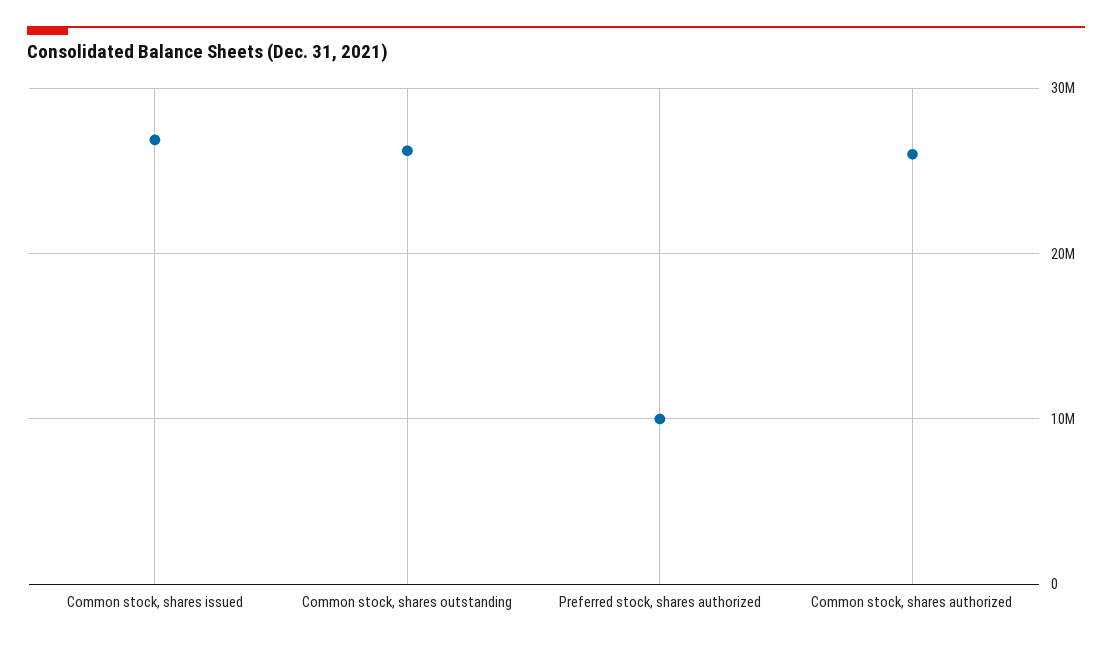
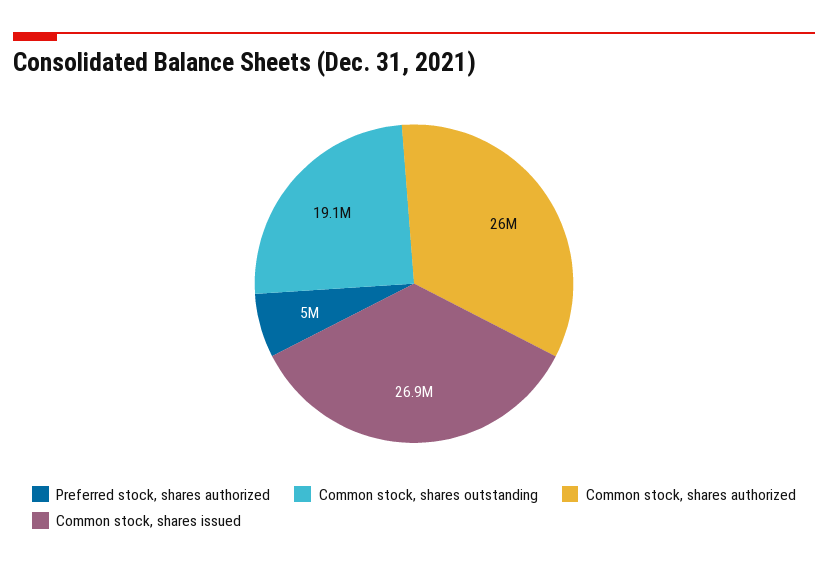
Common stock, shares outstanding: 26000000 -> 19100000
Preferred stock, shares authorized: 10000000 -> 5000000

